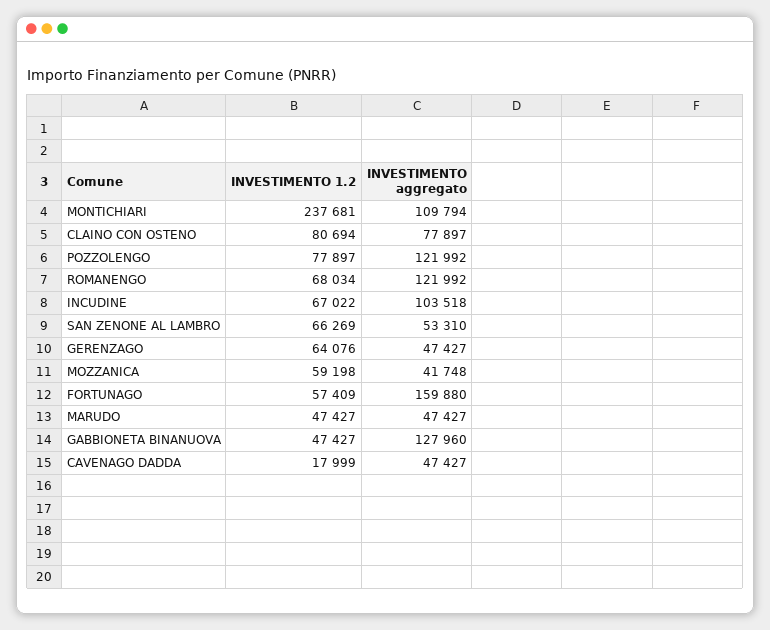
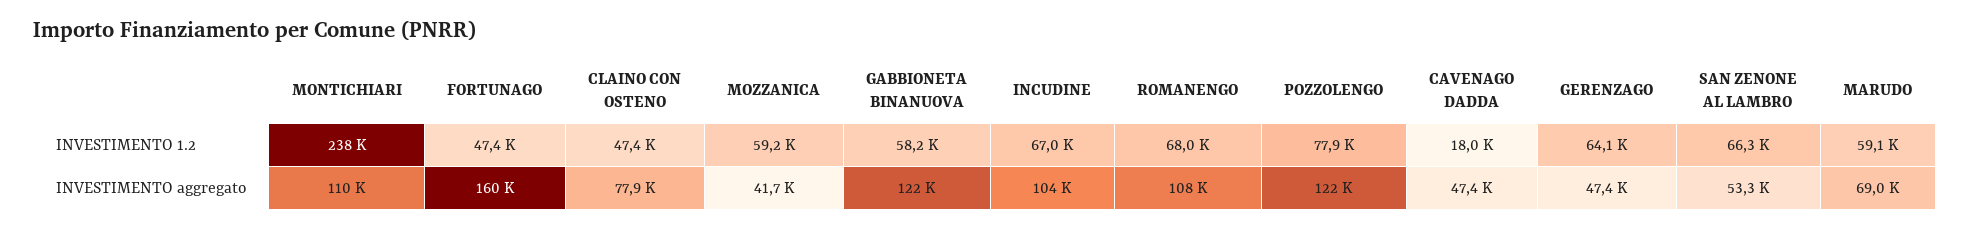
INVESTIMENTO 1.2, CLAINO CON OSTENO: 80694 -> 47400
INVESTIMENTO aggregato, ROMANENGO: 121992 -> 108000
INVESTIMENTO 1.2, FORTUNAGO: 57409 -> 47400
INVESTIMENTO 1.2, MARUDO: 47427 -> 59100
INVESTIMENTO aggregato, MARUDO: 47427 -> 69000
INVESTIMENTO 1.2, GABBIONETA BINANUOVA: 47427 -> 58200
INVESTIMENTO aggregato, GABBIONETA BINANUOVA: 127960 -> 122000

